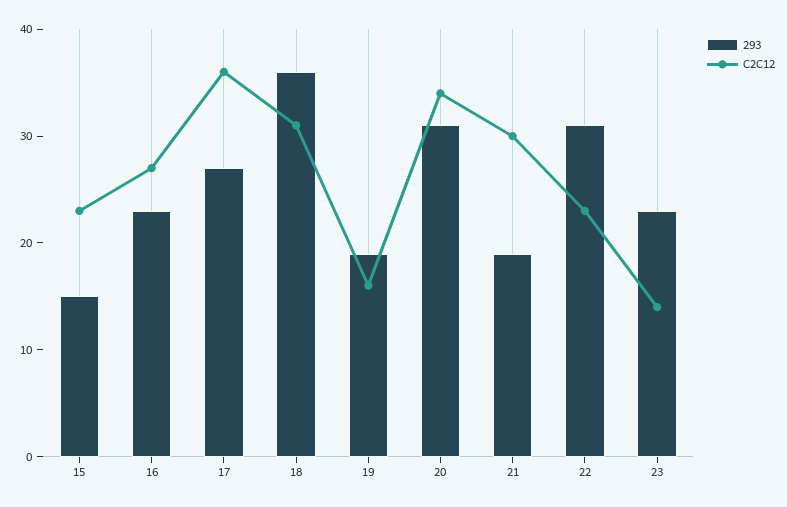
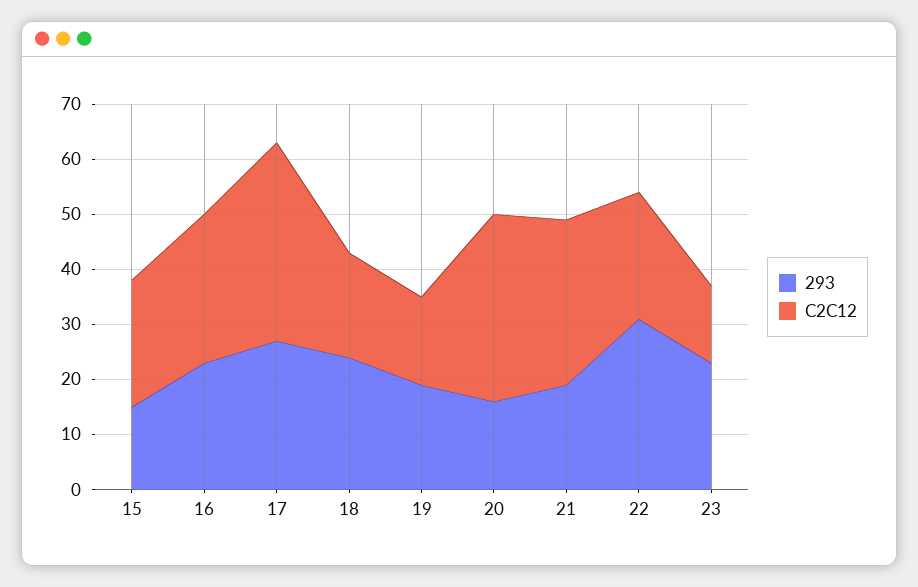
293, 18: 36 -> 25
C2C12, 18: 31 -> 20
293, 20: 31 -> 15

